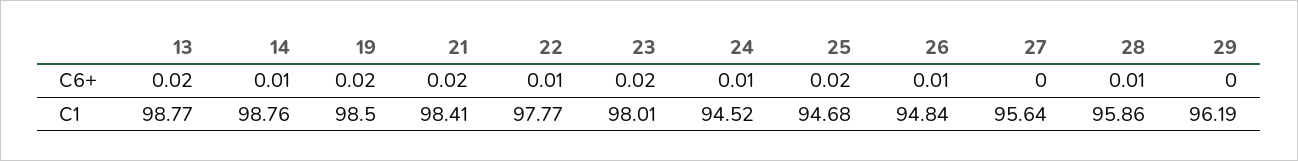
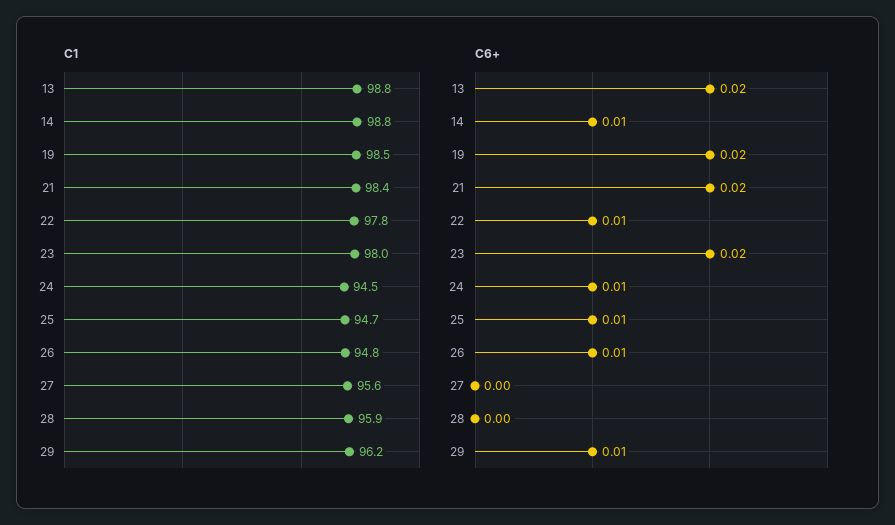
C6+, 25: 0.02 -> 0.01
C6+, 28: 0.01 -> 0
C6+, 29: 0 -> 0.01

